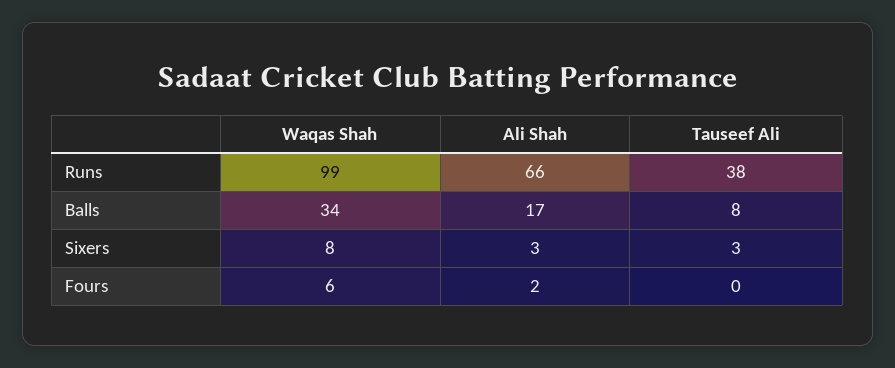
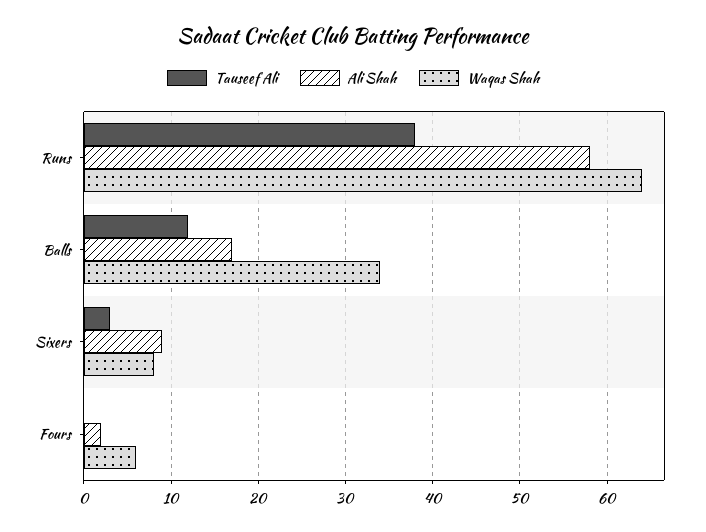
Waqas Shah, Runs: 99 -> 64
Ali Shah, Runs: 66 -> 58
Tauseef Ali, Balls: 8 -> 12
Ali Shah, Sixers: 3 -> 9

